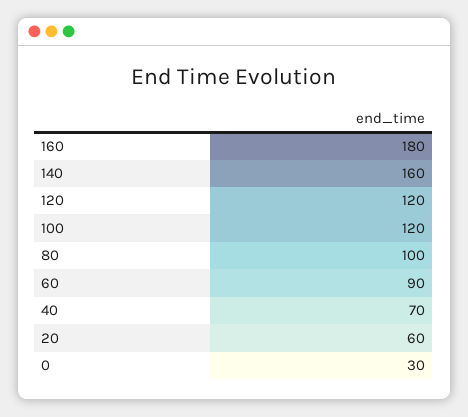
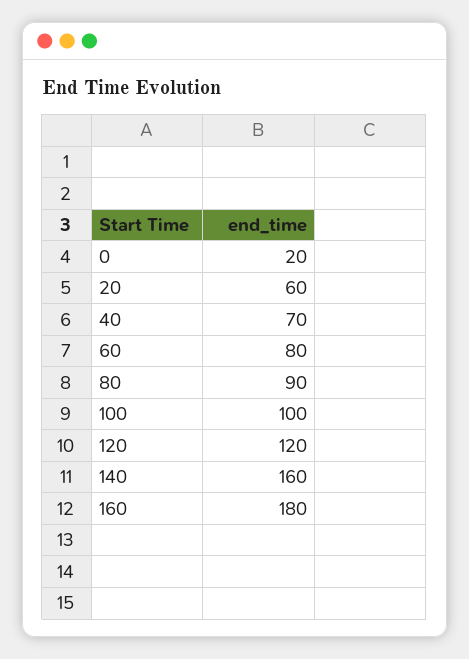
100: 120 -> 100
80: 100 -> 90
60: 90 -> 80
0: 30 -> 20

